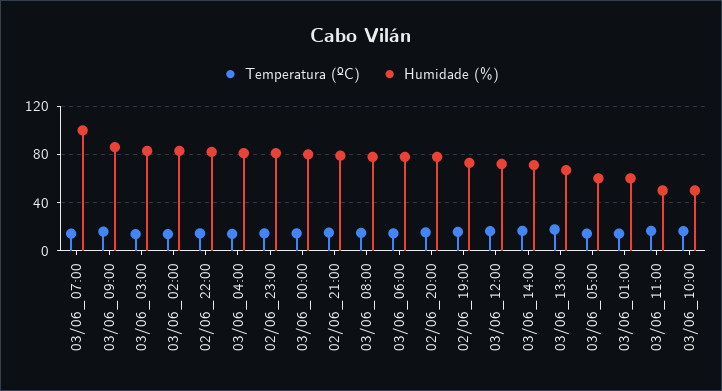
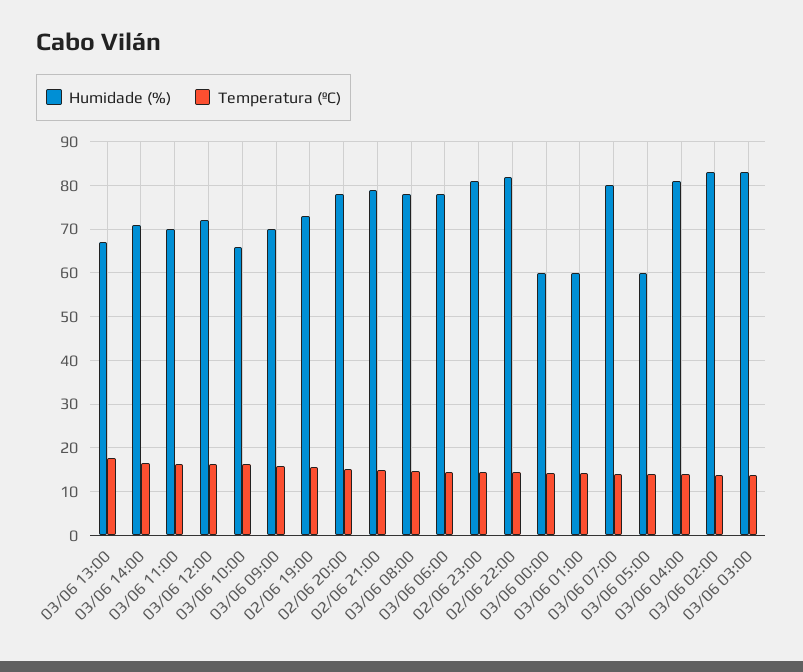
Humidade (%), 03/06_07:00: 100 -> 80
Humidade (%), 03/06_09:00: 85 -> 70
Humidade (%), 03/06_00:00: 80 -> 60
Humidade (%), 03/06_11:00: 50 -> 70
Humidade (%), 03/06_10:00: 50 -> 66

